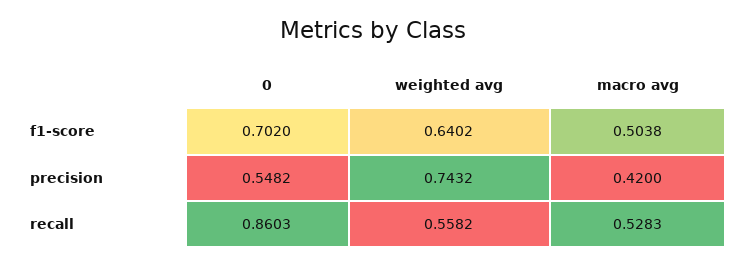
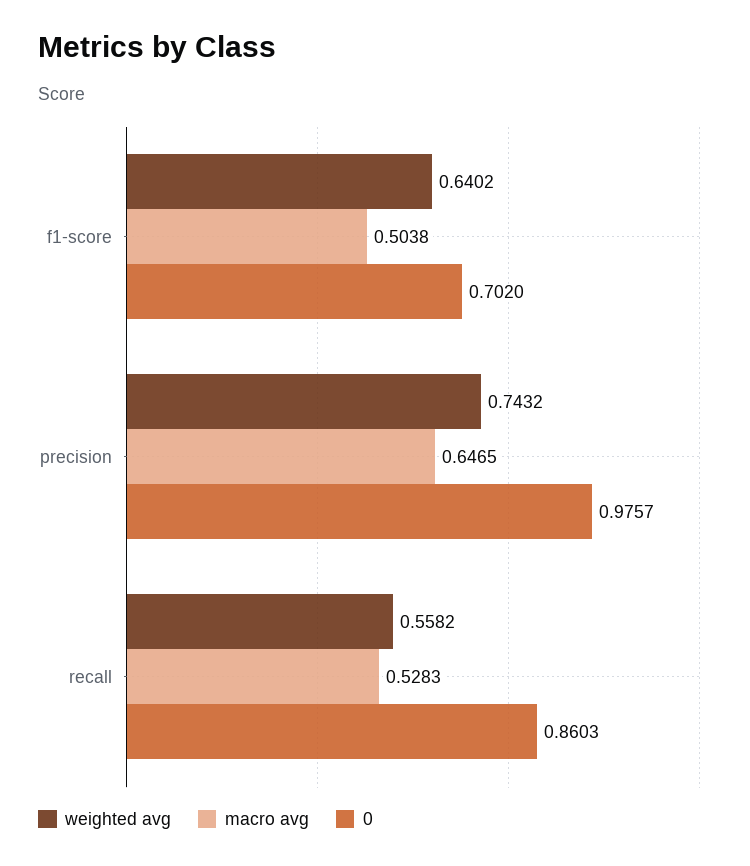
0, precision: 0.5482 -> 0.9757
macro avg, precision: 0.42 -> 0.6465

